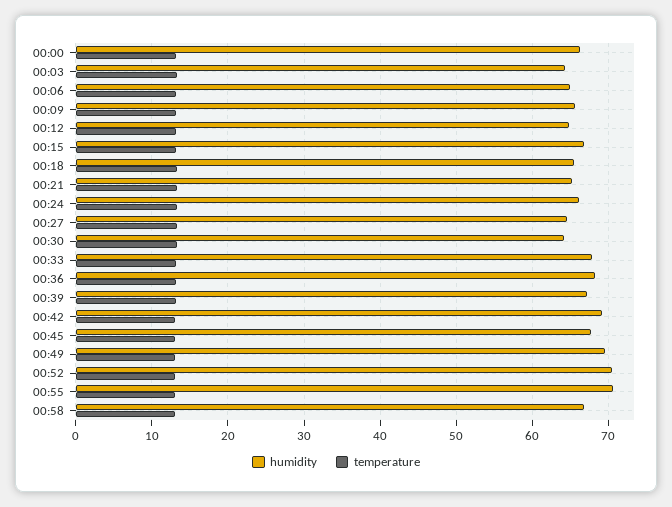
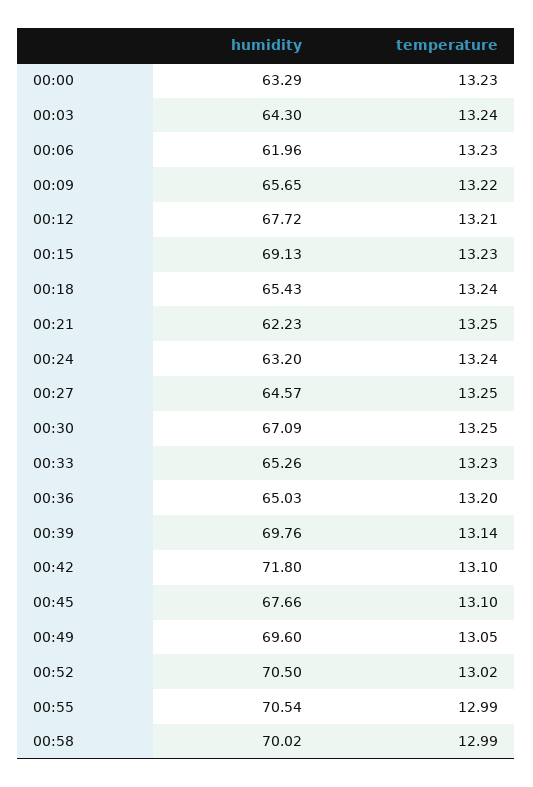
humidity, 00:00: 66 -> 63.29
humidity, 00:06: 65 -> 61.96
humidity, 00:12: 65 -> 67.72
humidity, 00:15: 67 -> 69.13
humidity, 00:21: 65 -> 62.23
humidity, 00:24: 66 -> 63.2
humidity, 00:30: 64 -> 67.09
humidity, 00:33: 68 -> 65.26
humidity, 00:36: 68 -> 65.03
humidity, 00:39: 67 -> 69.76
humidity, 00:42: 69 -> 71.8
humidity, 00:58: 67 -> 70.02

